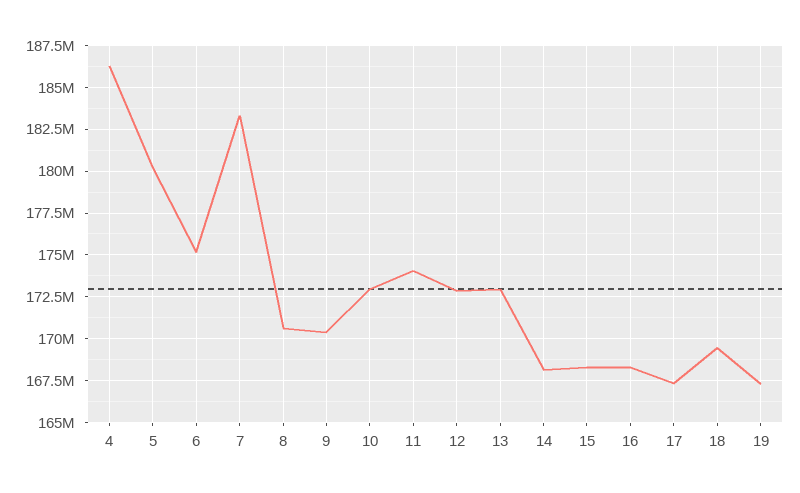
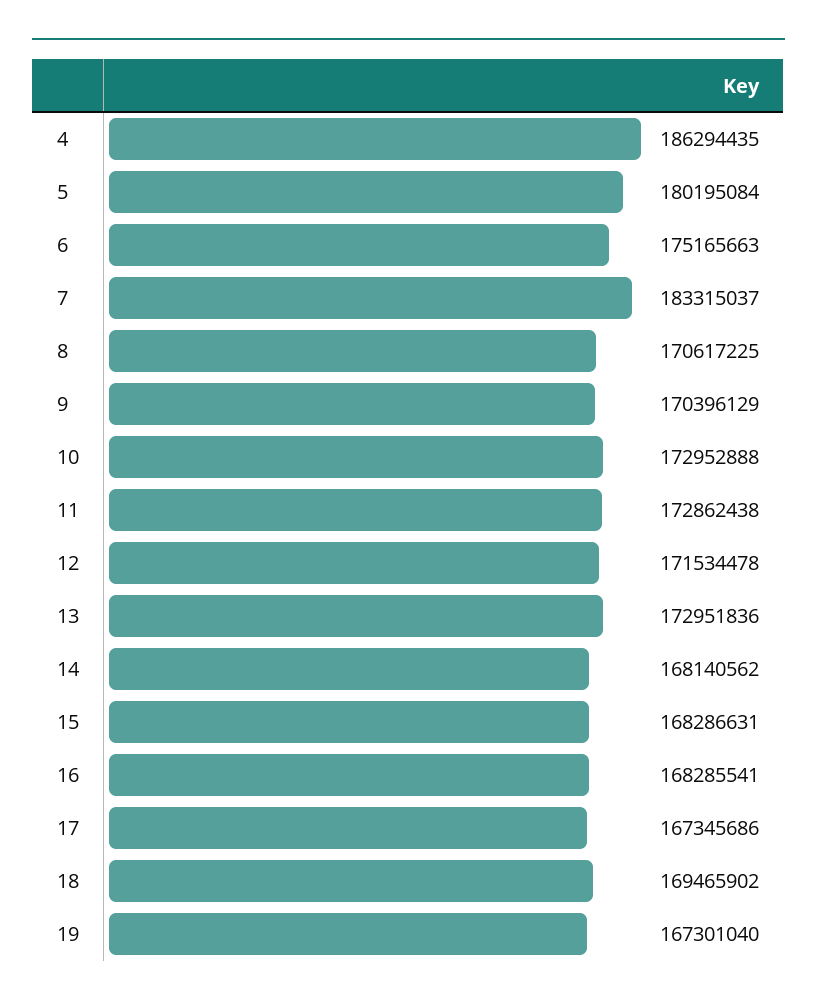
11: 174000000 -> 172862438
12: 173000000 -> 171534478

